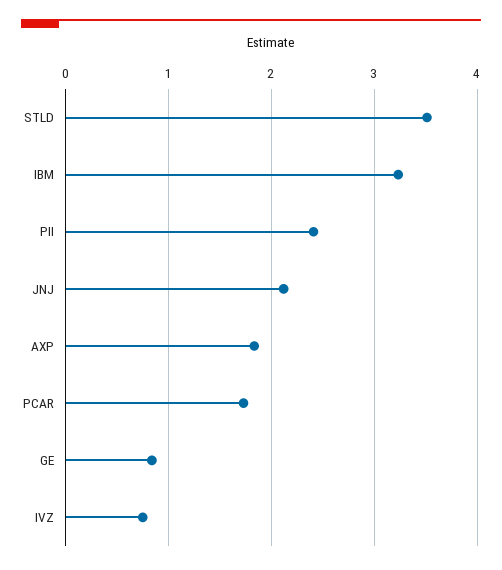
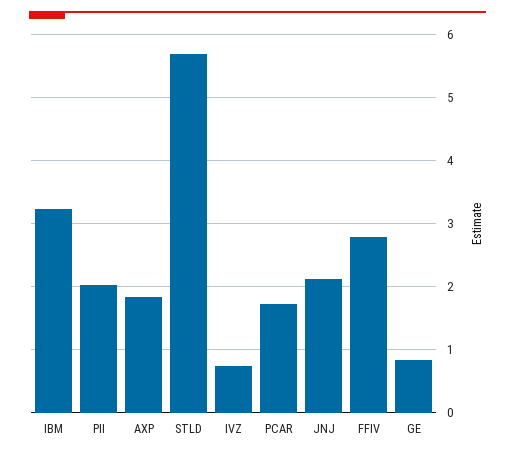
STLD: 3.5 -> 5.7
PII: 2.4 -> 2
FFIV: none -> 2.8

